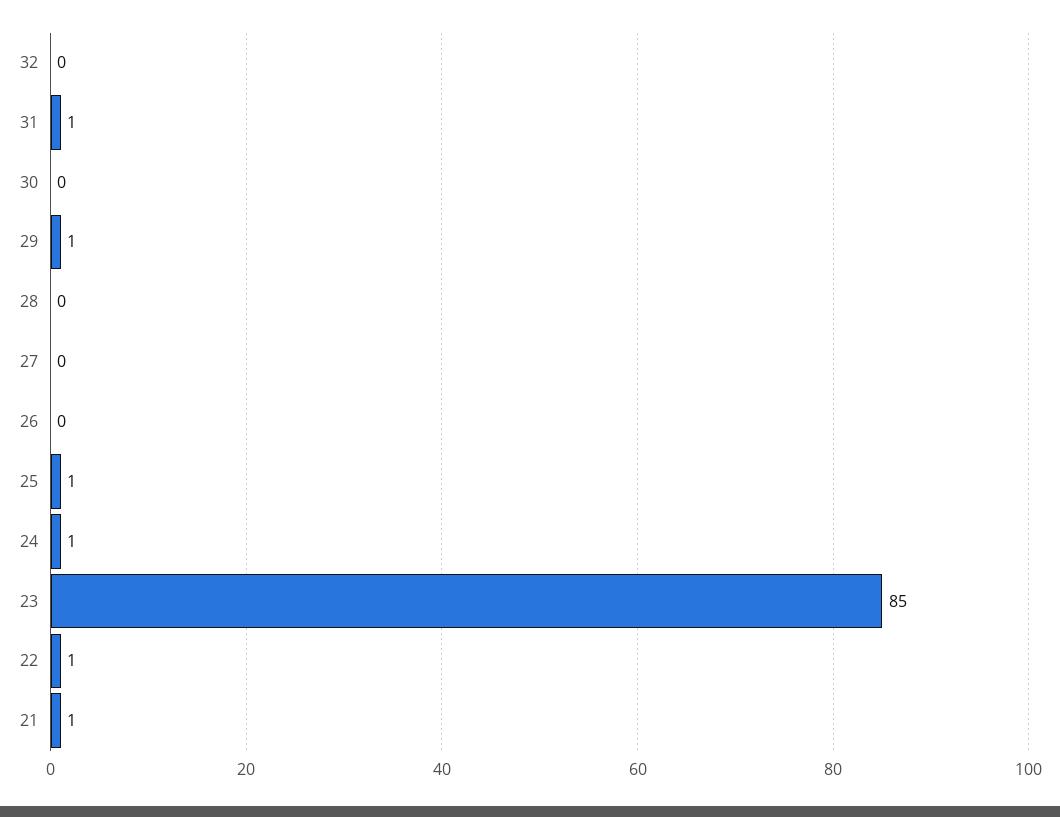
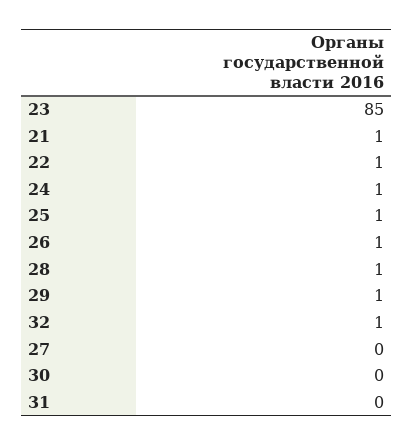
32: 0 -> 1
31: 1 -> 0
28: 0 -> 1
26: 0 -> 1

